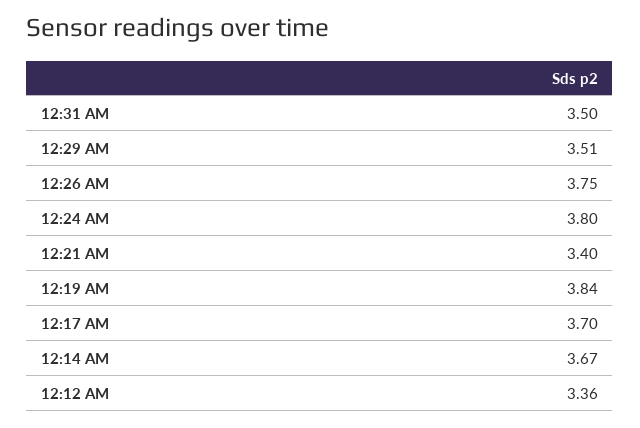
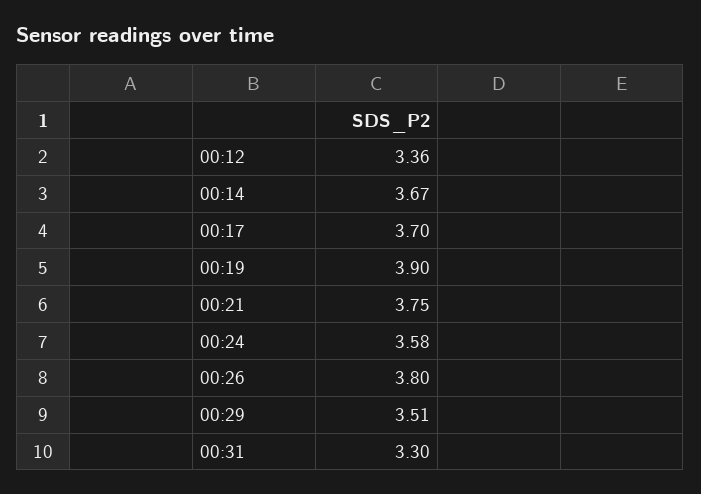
12:31 AM: 3.5 -> 3.3
12:26 AM: 3.75 -> 3.8
12:24 AM: 3.8 -> 3.58
12:21 AM: 3.4 -> 3.75
12:19 AM: 3.84 -> 3.9

